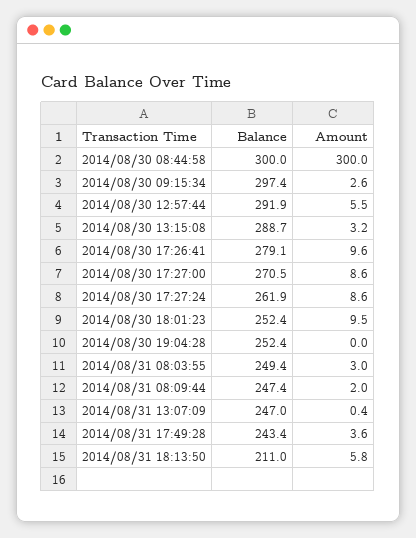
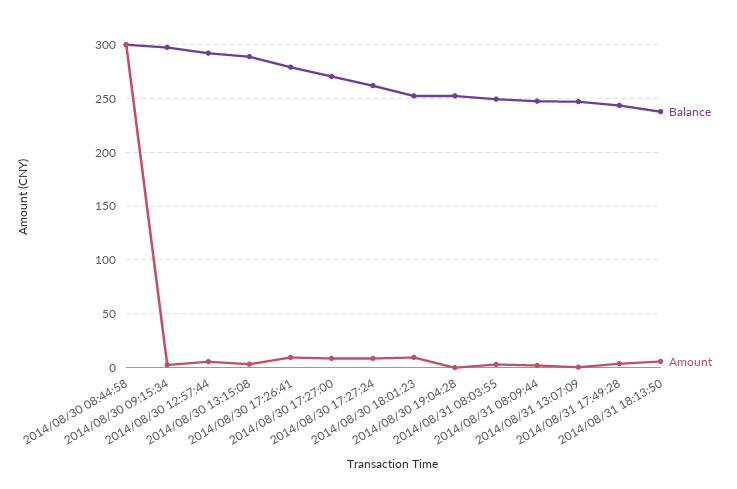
Balance, 2014/08/31 18:13:50: 211 -> 240

